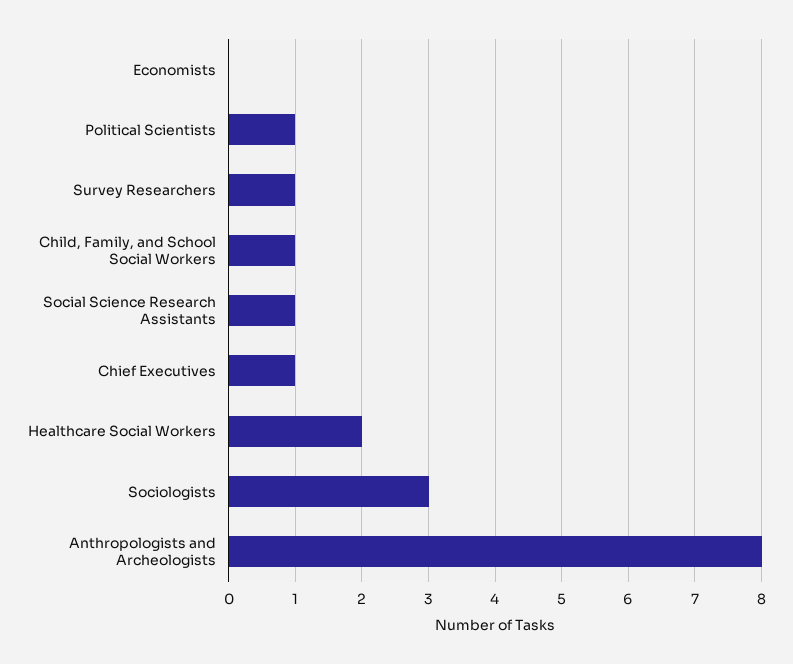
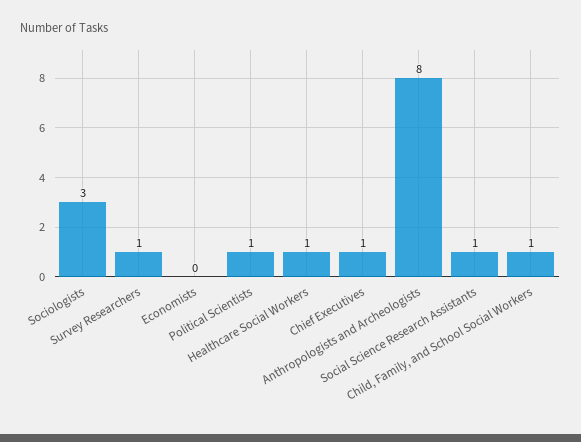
Healthcare Social Workers: 2 -> 1

